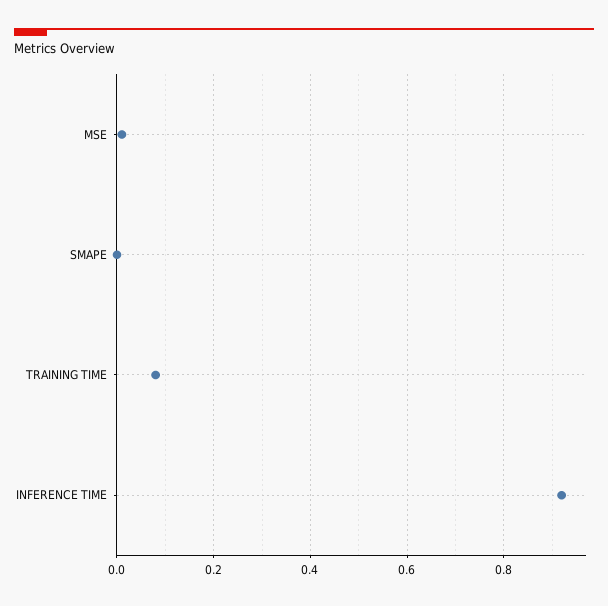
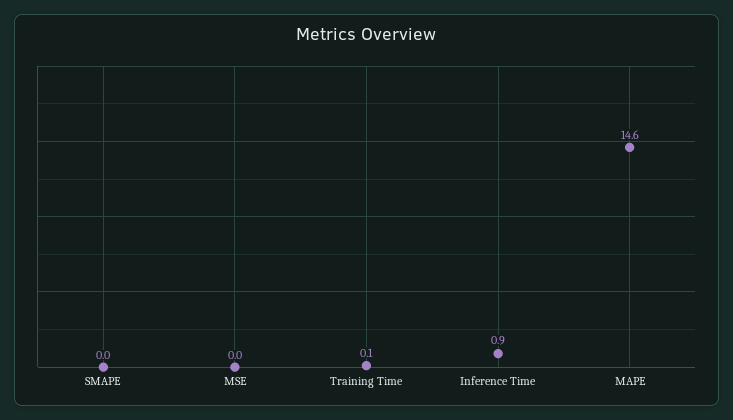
MAPE: none -> 14.6

